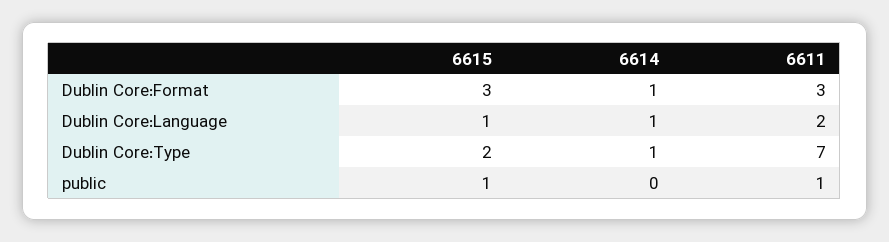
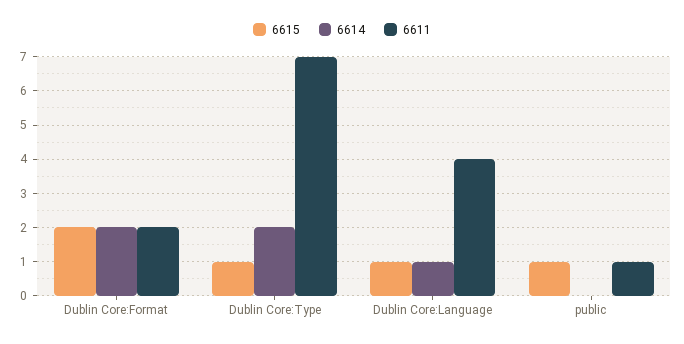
6615, Dublin Core:Format: 3 -> 2
6614, Dublin Core:Format: 1 -> 2
6611, Dublin Core:Format: 3 -> 2
6611, Dublin Core:Language: 2 -> 4
6615, Dublin Core:Type: 2 -> 1
6614, Dublin Core:Type: 1 -> 2

